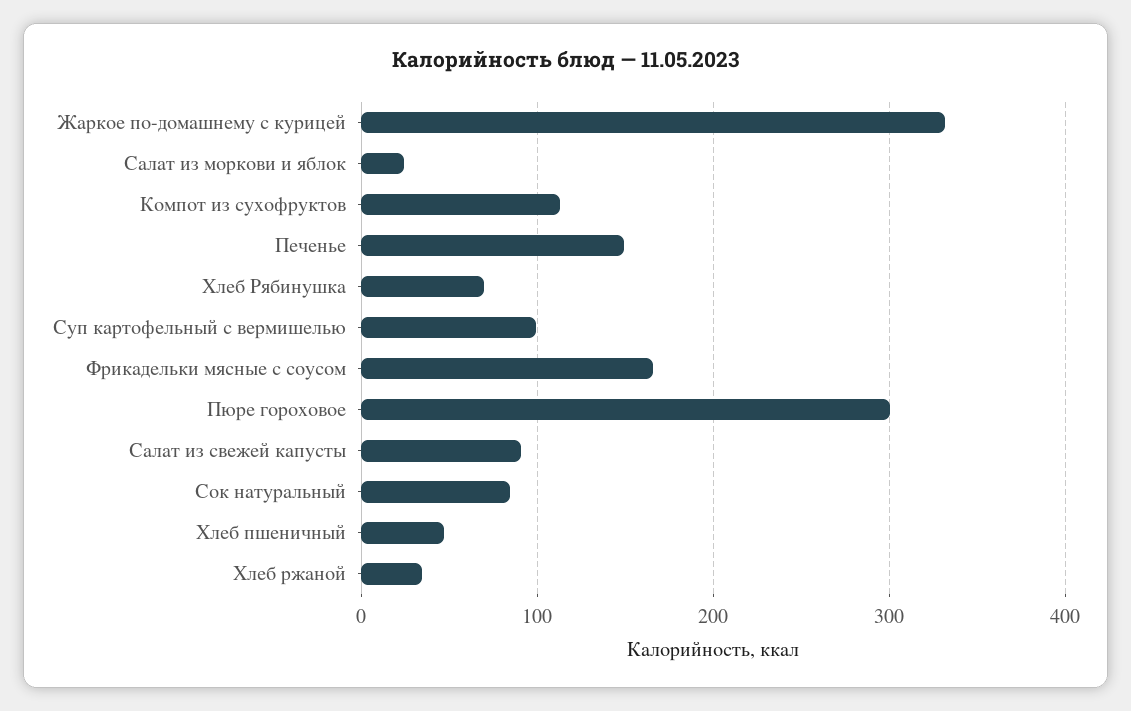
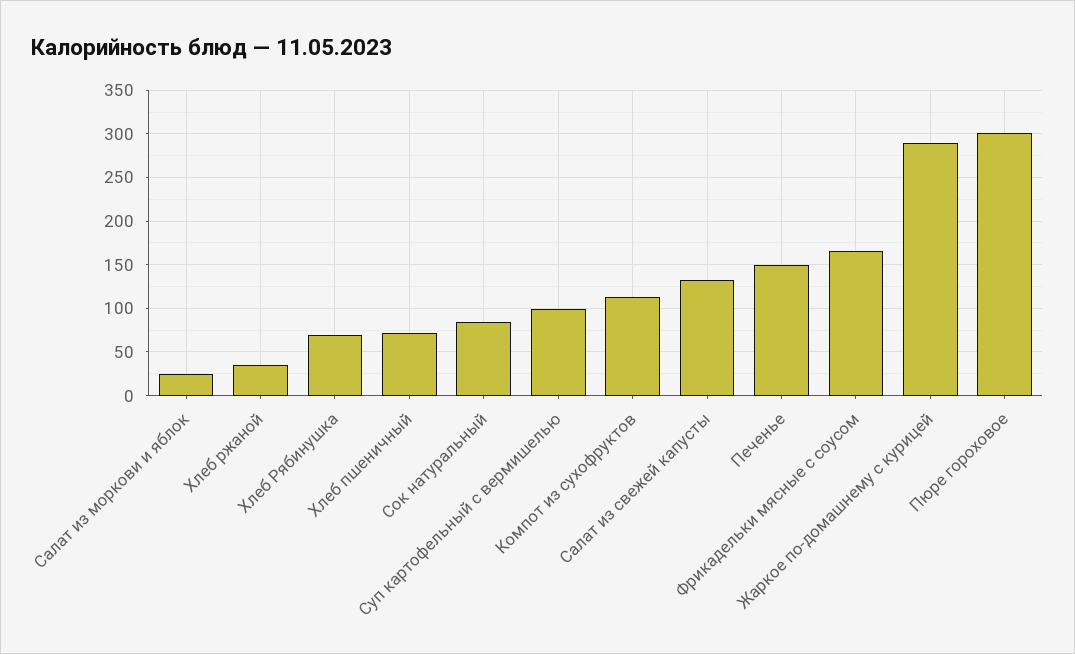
Жаркое по-домашнему с курицей: 330 -> 290
Салат из свежей капусты: 90 -> 130
Хлеб пшеничный: 50 -> 70

